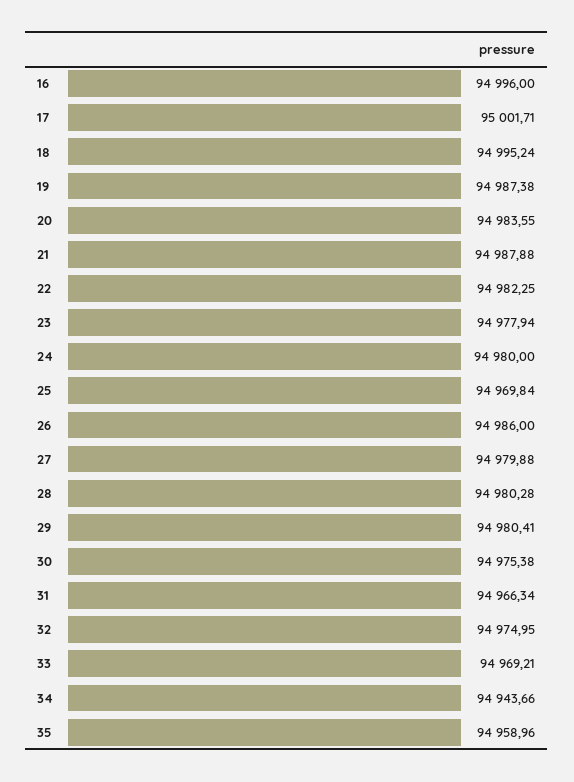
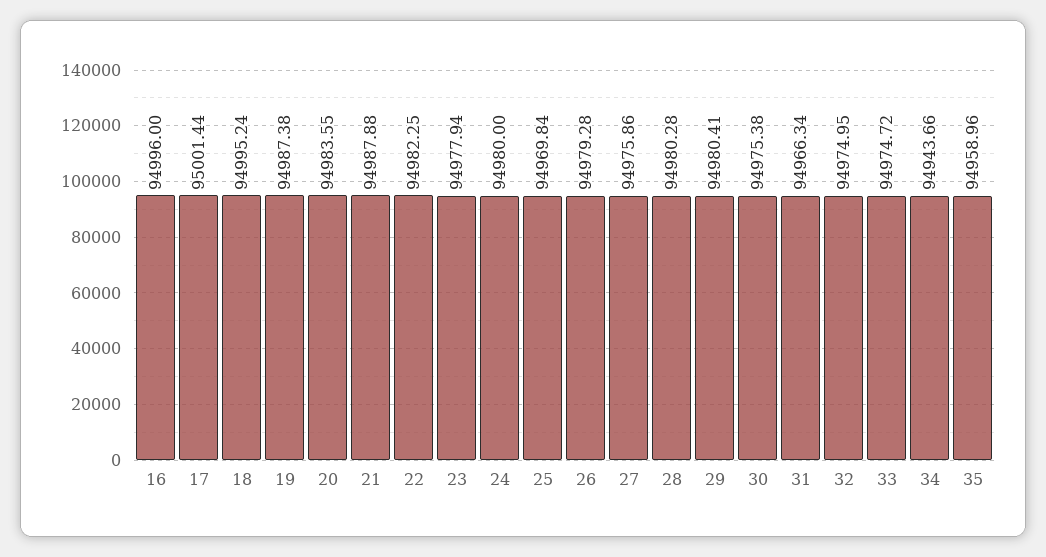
17: 95001.71 -> 95001.44
26: 94986 -> 94979.28
27: 94979.88 -> 94975.86
33: 94969.21 -> 94974.72

